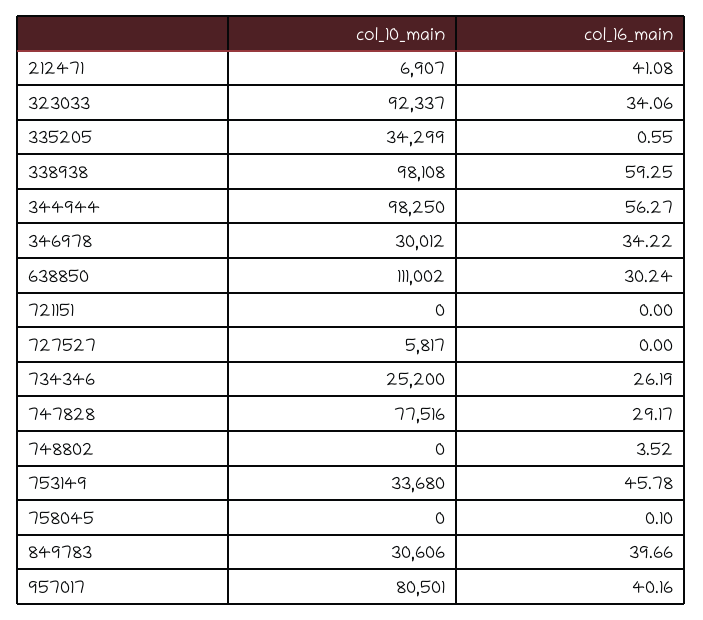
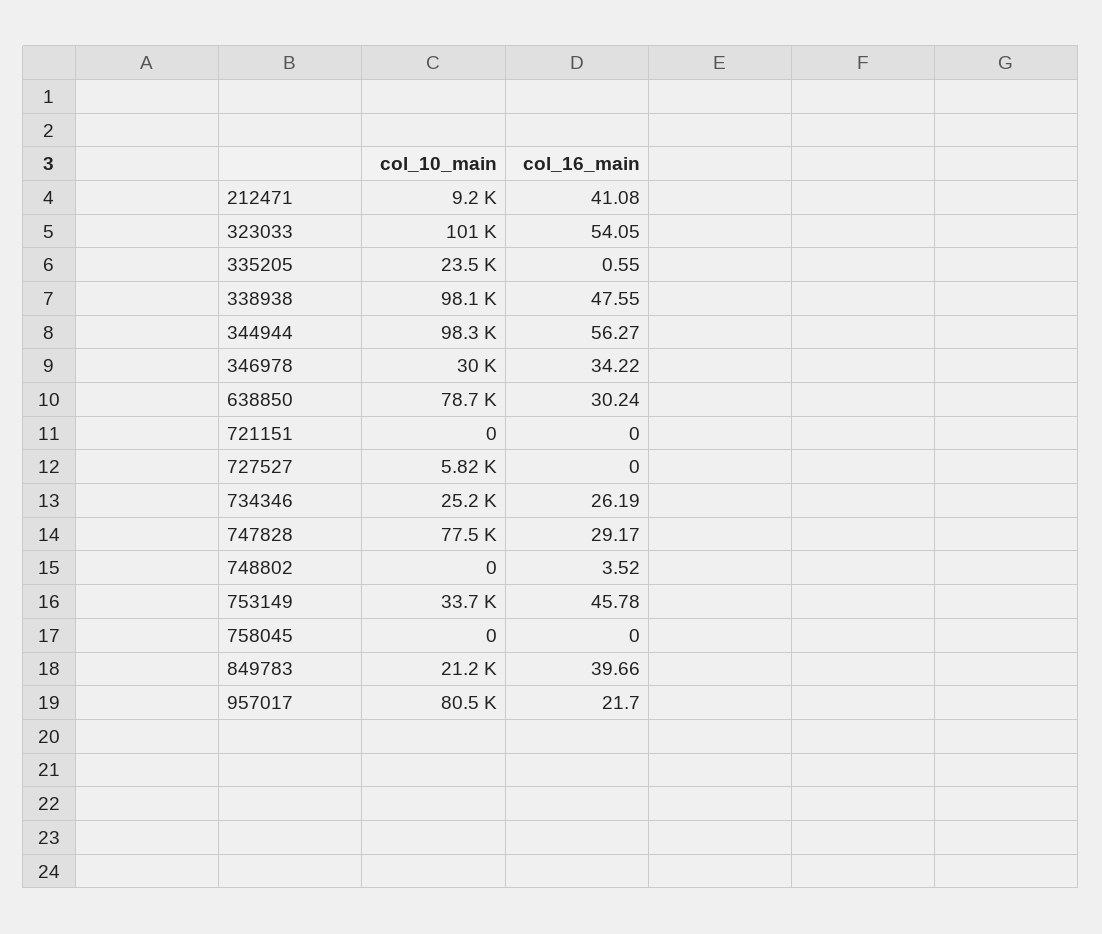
col_10_main, 212471: 6907 -> 9200
col_10_main, 323033: 92337 -> 101000
col_16_main, 323033: 34.06 -> 54.05
col_10_main, 335205: 34299 -> 23500
col_16_main, 338938: 59.25 -> 47.55
col_10_main, 638850: 111002 -> 78700
col_16_main, 758045: 0.1 -> 0
col_10_main, 849783: 30606 -> 21200
col_16_main, 957017: 40.16 -> 21.7

